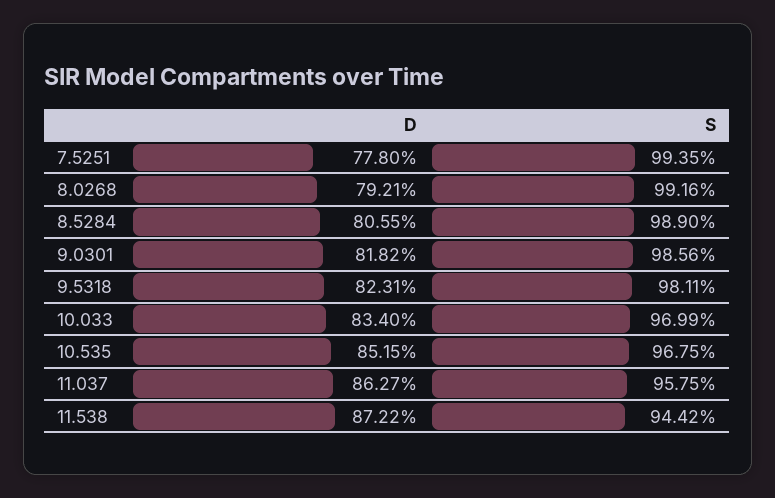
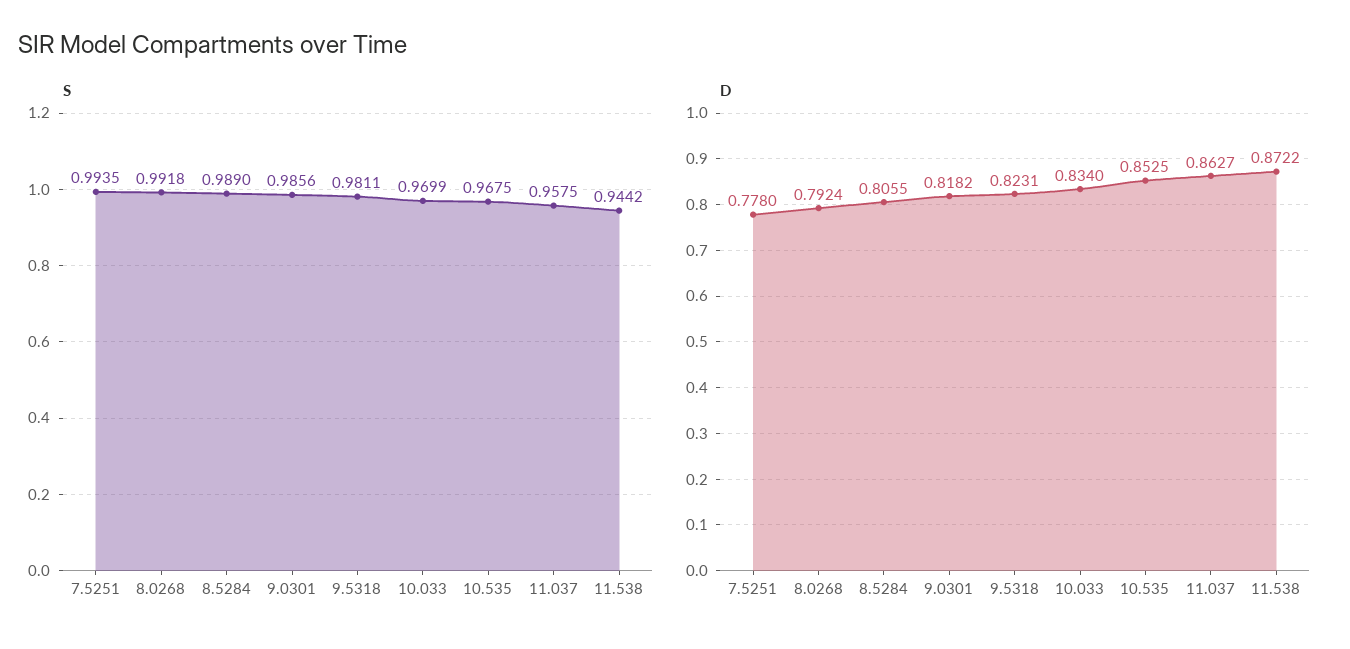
D, 8.0268: 0.7921 -> 0.7924
S, 8.0268: 0.9916 -> 0.9918
D, 10.535: 0.8515 -> 0.8525

